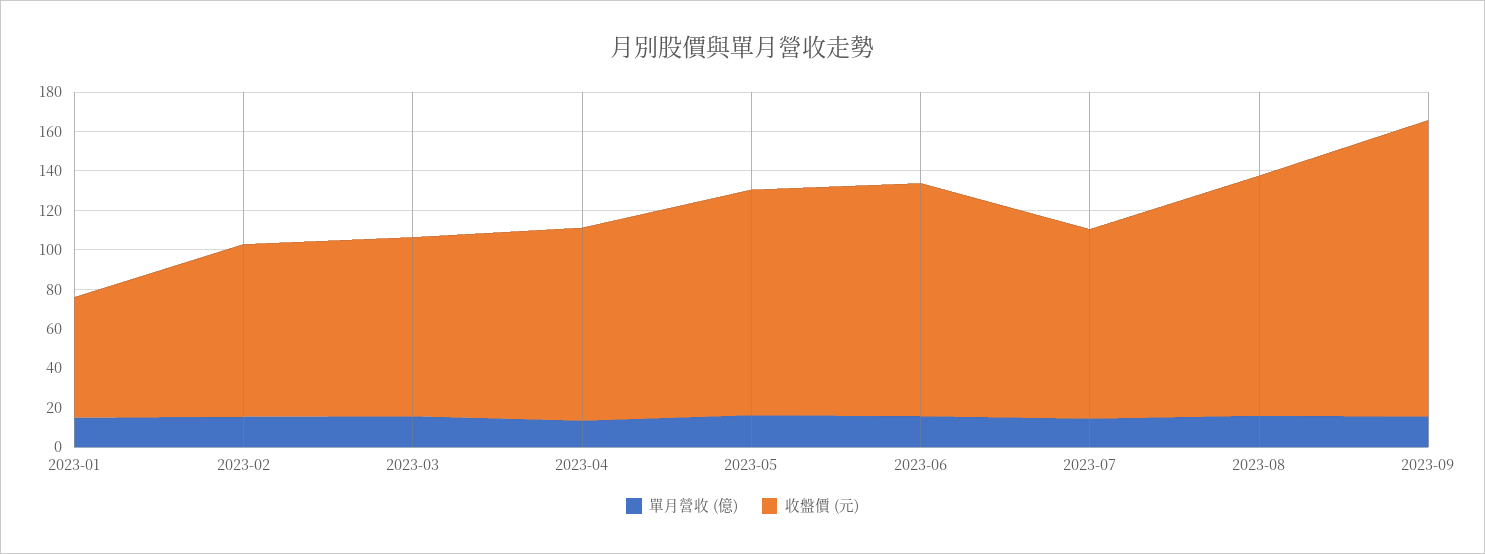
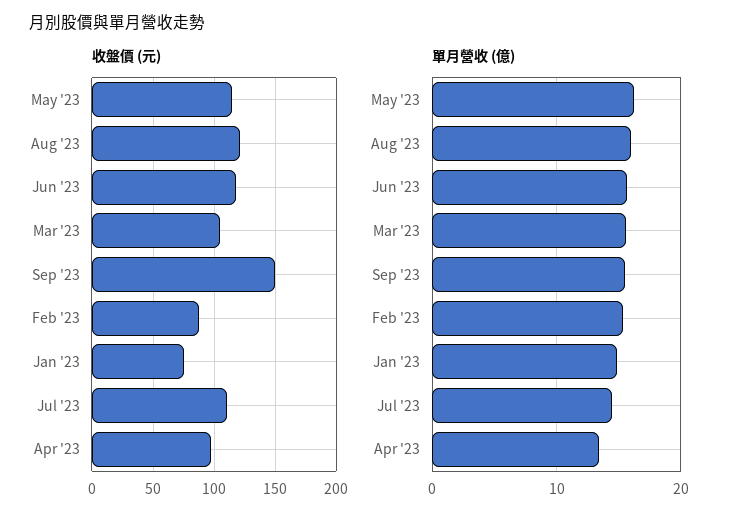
收盤價 (元), 2023-01: 60 -> 75
收盤價 (元), 2023-03: 90 -> 105
收盤價 (元), 2023-07: 95 -> 110

